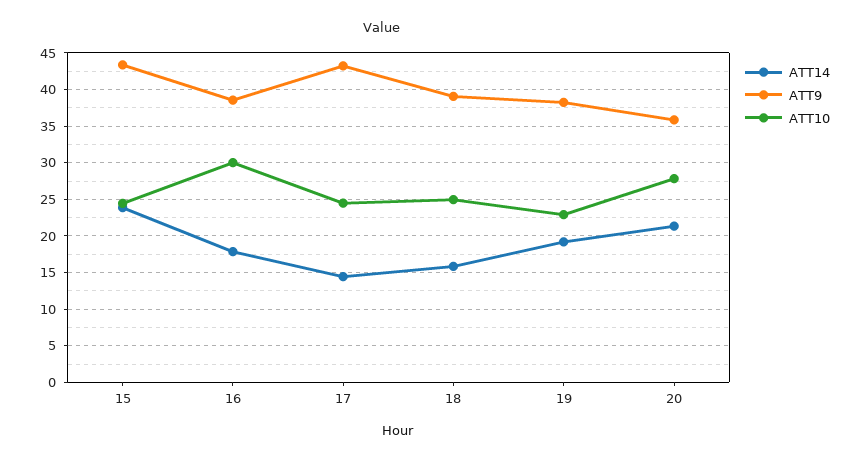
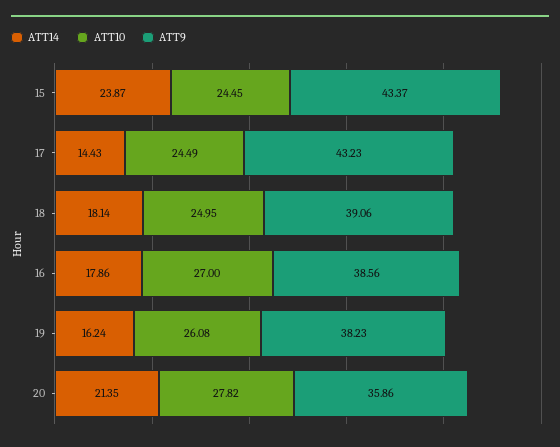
ATT10, 16: 30 -> 27
ATT14, 18: 16 -> 18.14
ATT14, 19: 19 -> 16.24
ATT10, 19: 23 -> 26.08

